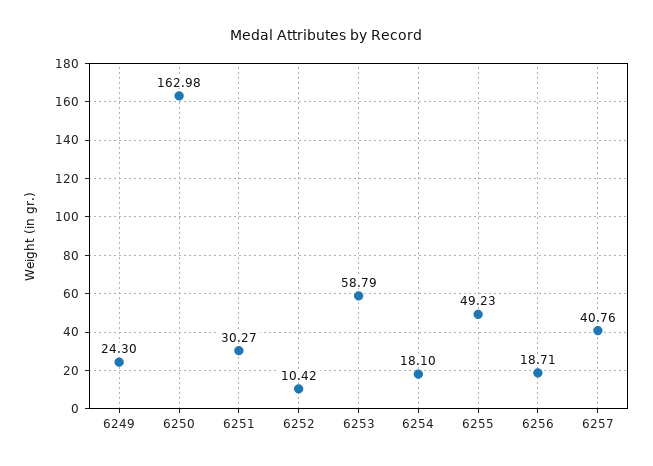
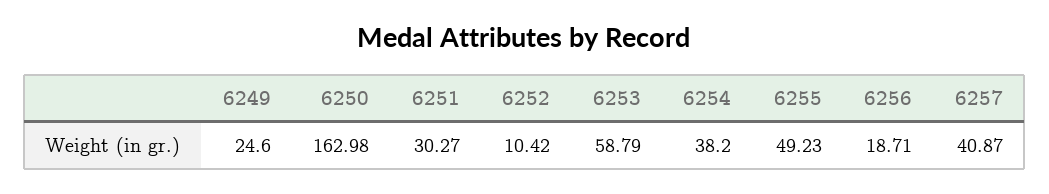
6249: 24.3 -> 24.6
6254: 18.1 -> 38.2
6257: 40.76 -> 40.87

